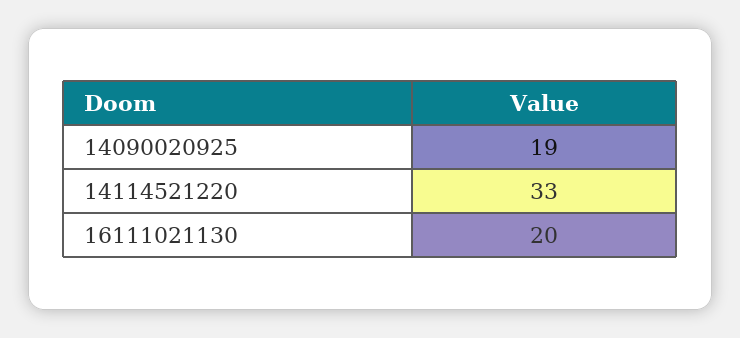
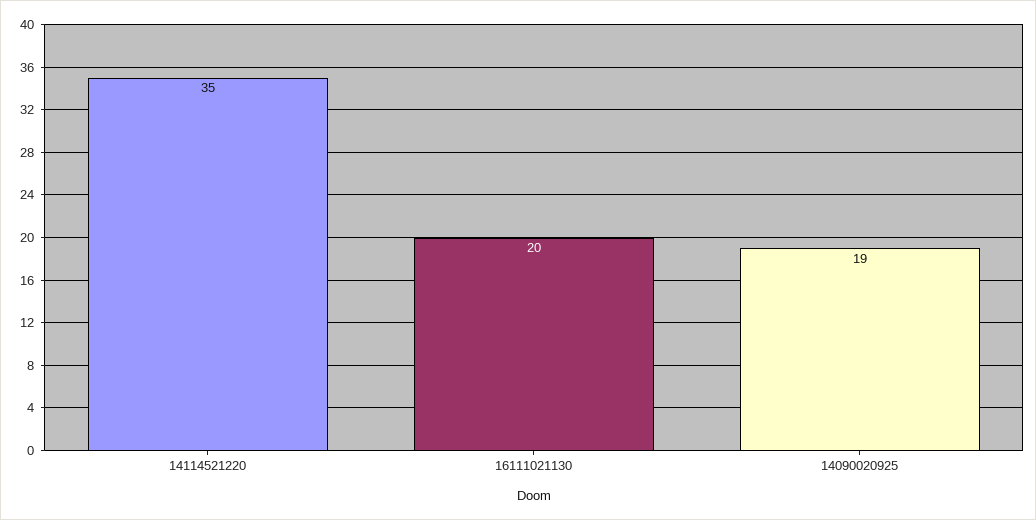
14114521220: 33 -> 35

